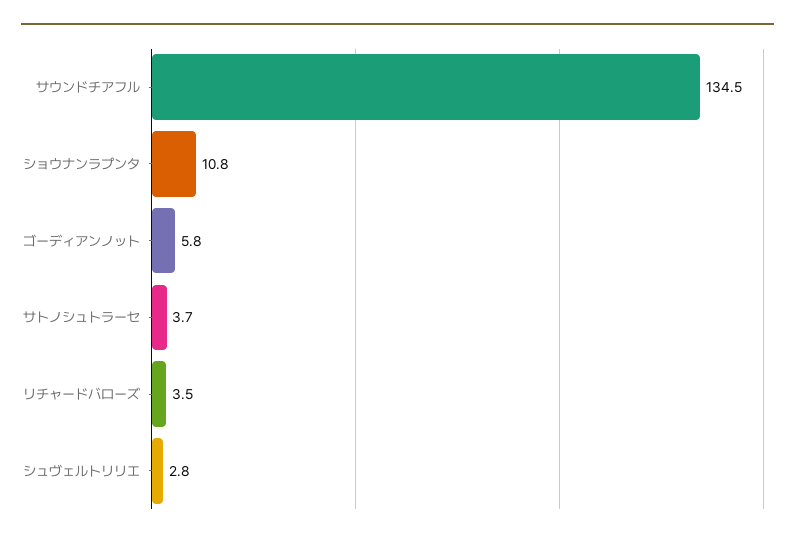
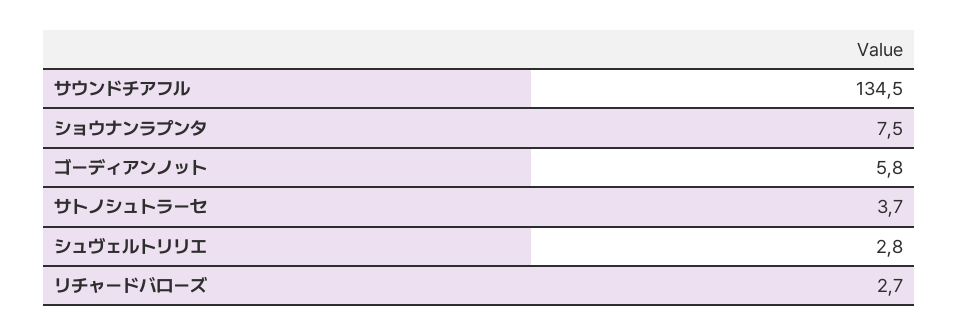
ショウナンラプンタ: 10.8 -> 7.5
リチャードバローズ: 3.5 -> 2.7

